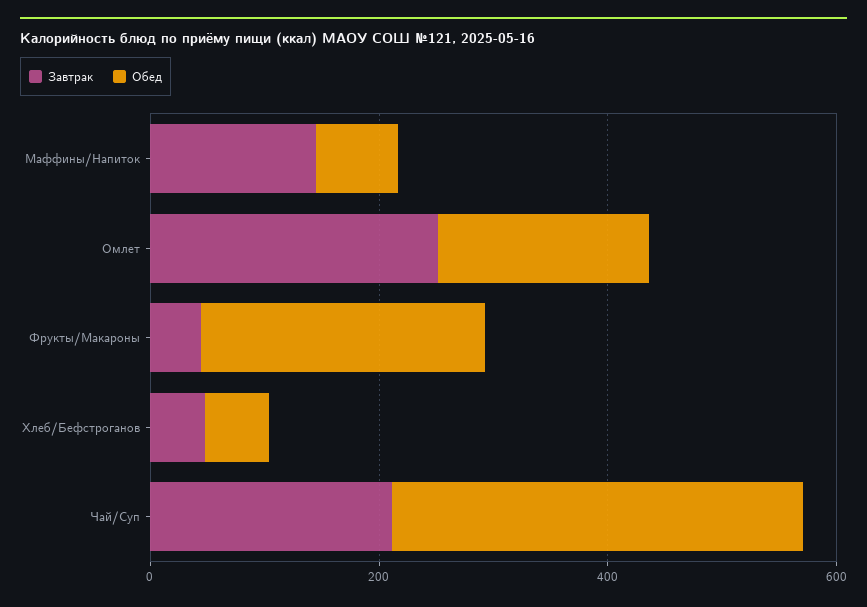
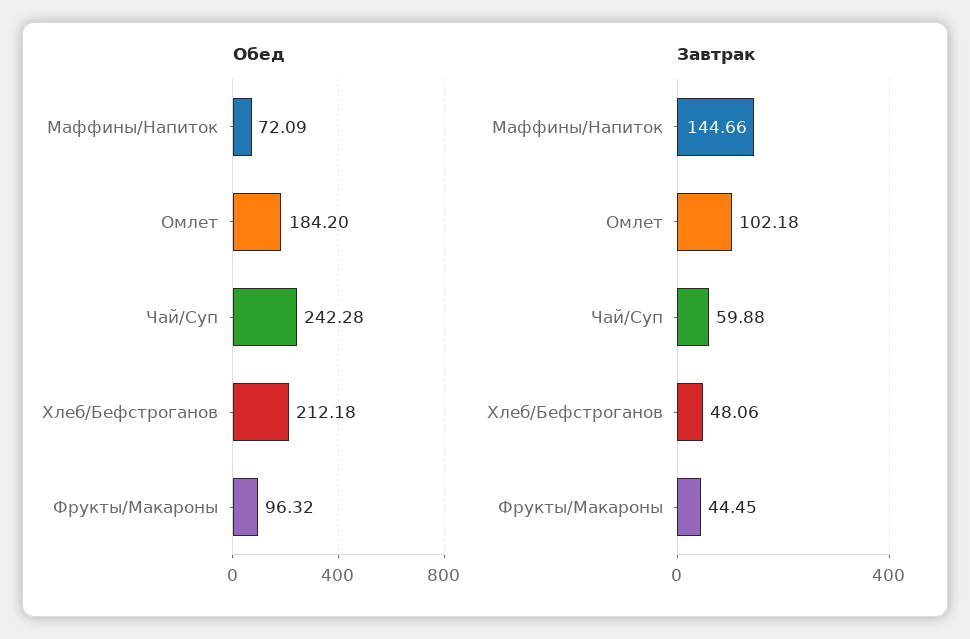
Завтрак, Омлет: 250 -> 102.18
Обед, Фрукты/Макароны: 250 -> 96.32
Обед, Хлеб/Бефстроганов: 50 -> 212.18
Завтрак, Чай/Суп: 200 -> 59.88
Обед, Чай/Суп: 350 -> 242.28

